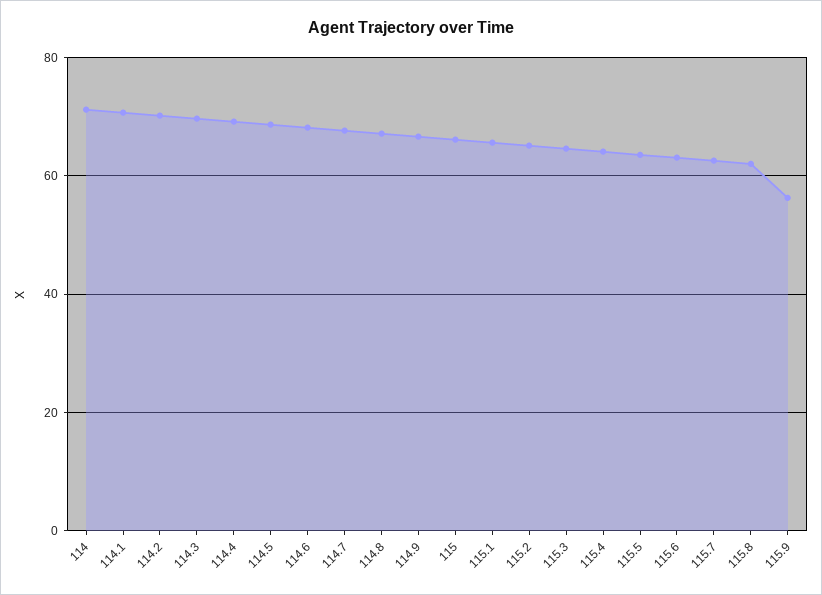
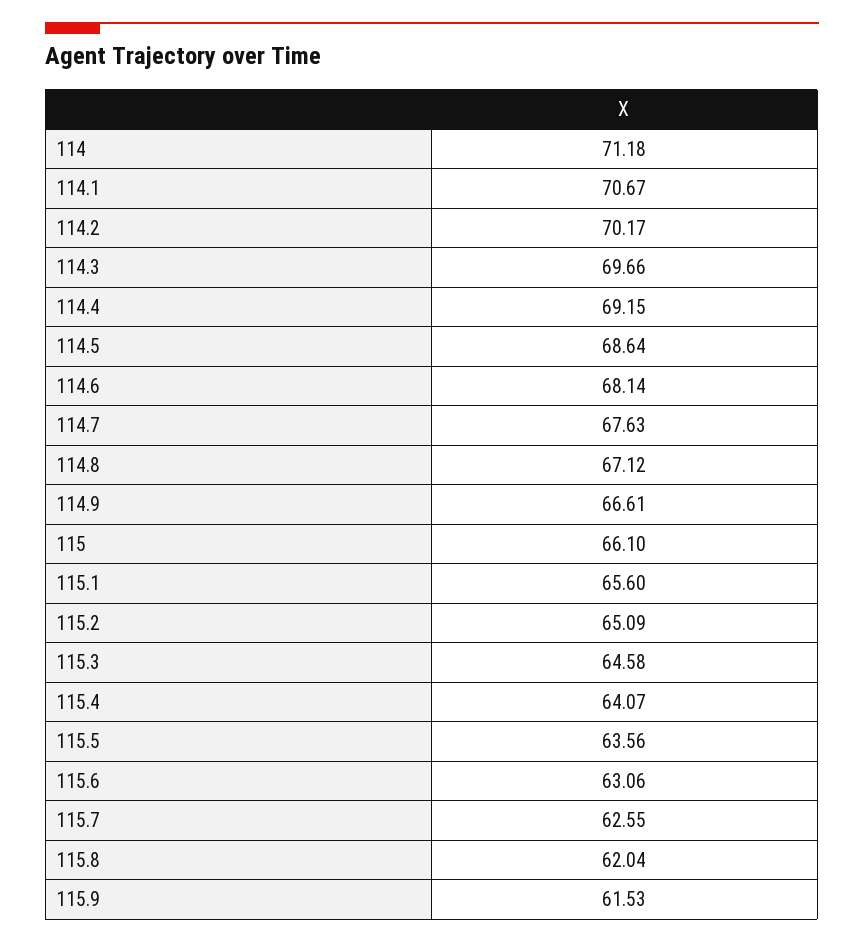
115.9: 56 -> 61.53

